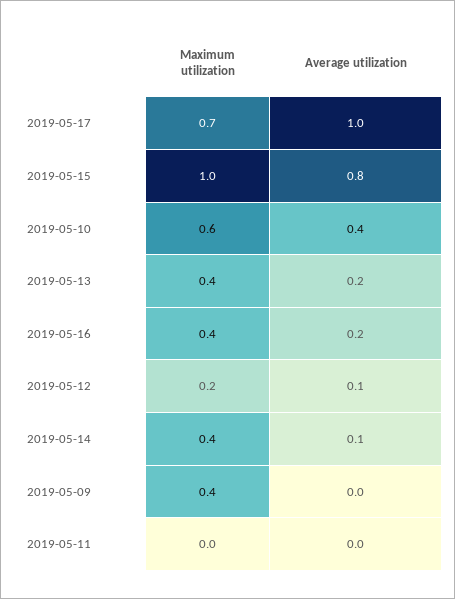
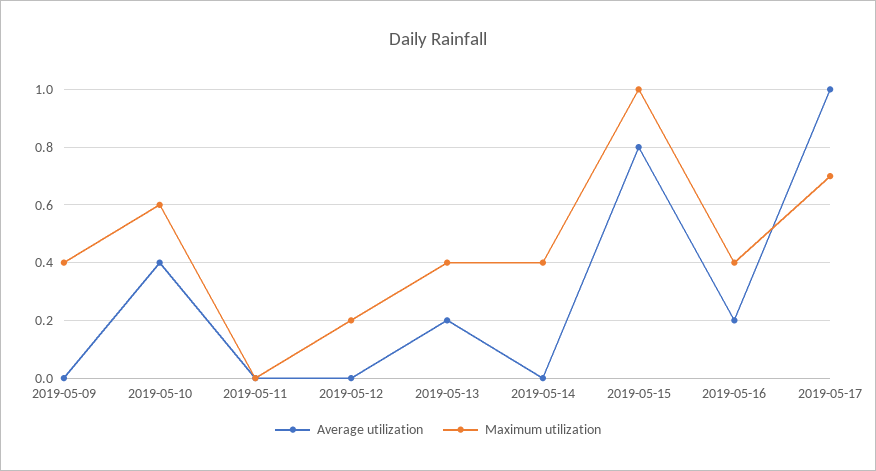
Average utilization, 2019-05-12: 0.1 -> 0
Average utilization, 2019-05-14: 0.1 -> 0

